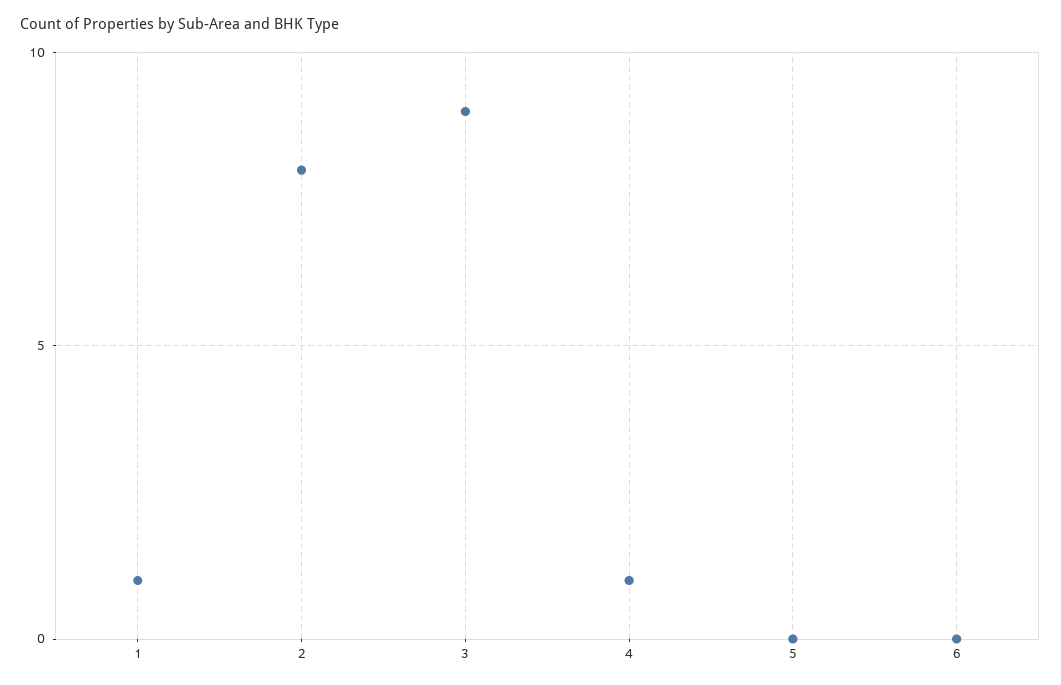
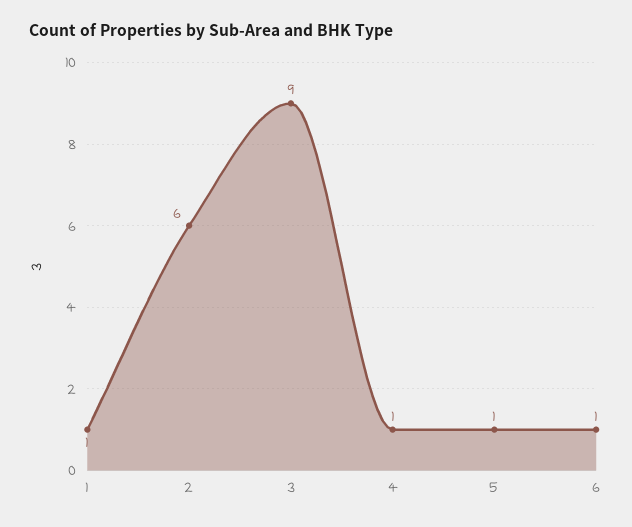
2: 8 -> 6
5: 0 -> 1
6: 0 -> 1

